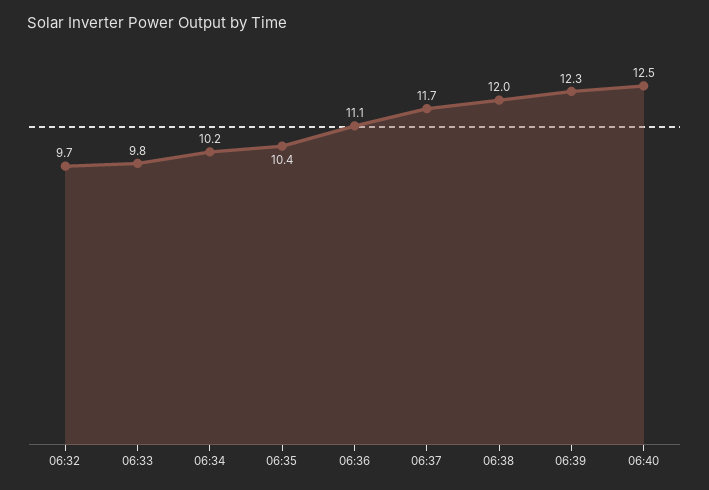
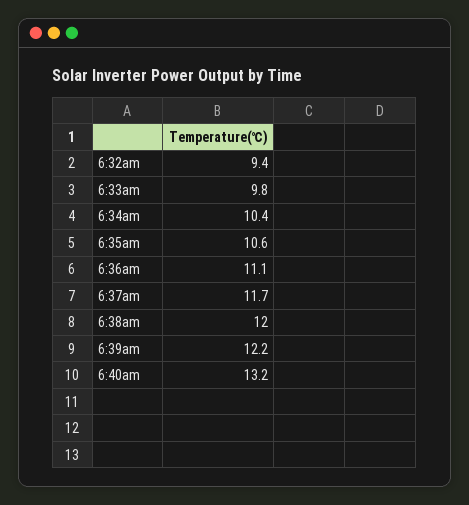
06:32: 9.7 -> 9.4
06:34: 10.2 -> 10.4
06:35: 10.4 -> 10.6
06:39: 12.3 -> 12.2
06:40: 12.5 -> 13.2

